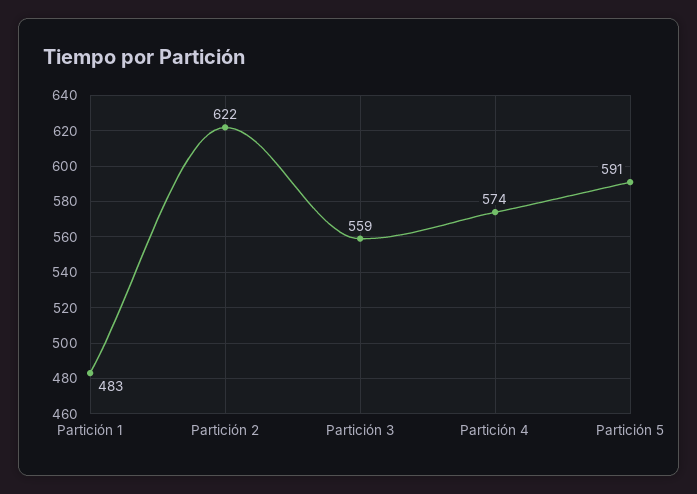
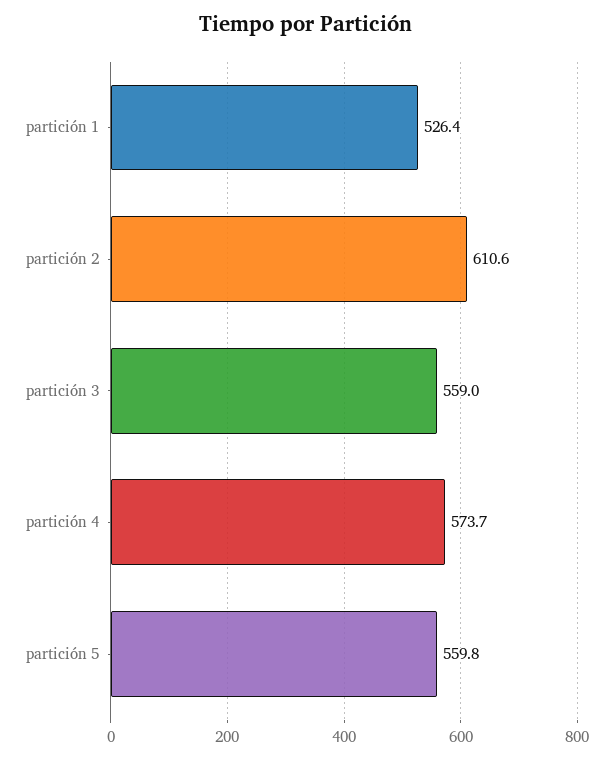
Partición 1: 483 -> 526.4
Partición 2: 622 -> 610.6
Partición 5: 591 -> 559.8

